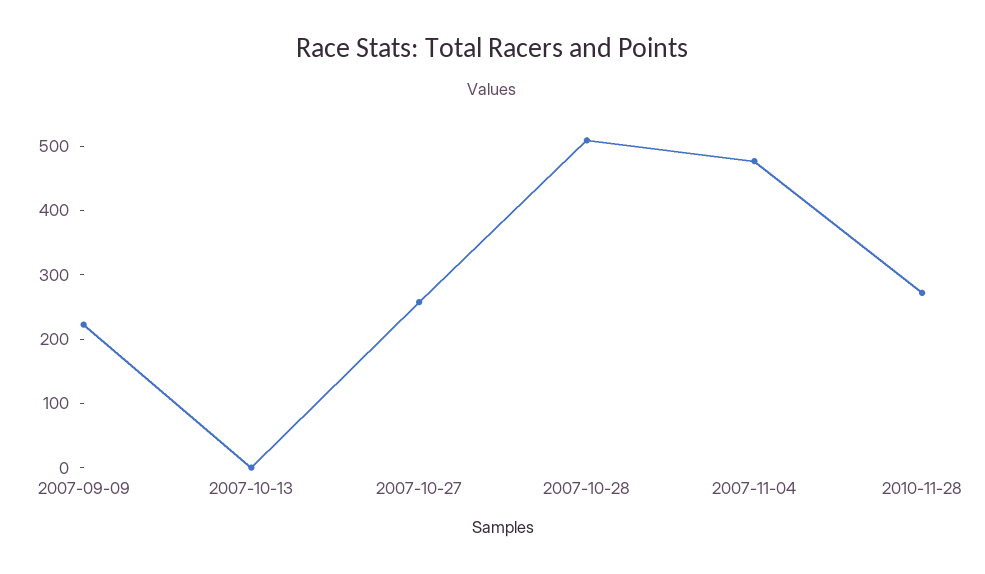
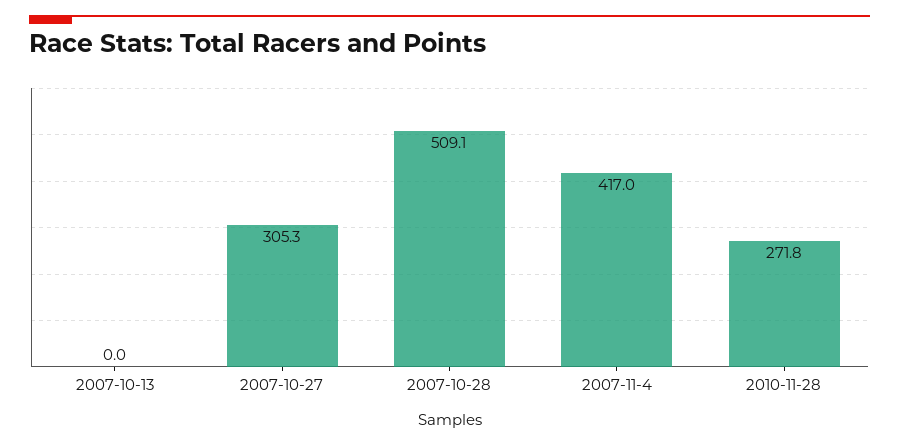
2007-09-09: 220 -> none
2007-10-27: 260 -> 305.3
2007-11-04: 480 -> 417

